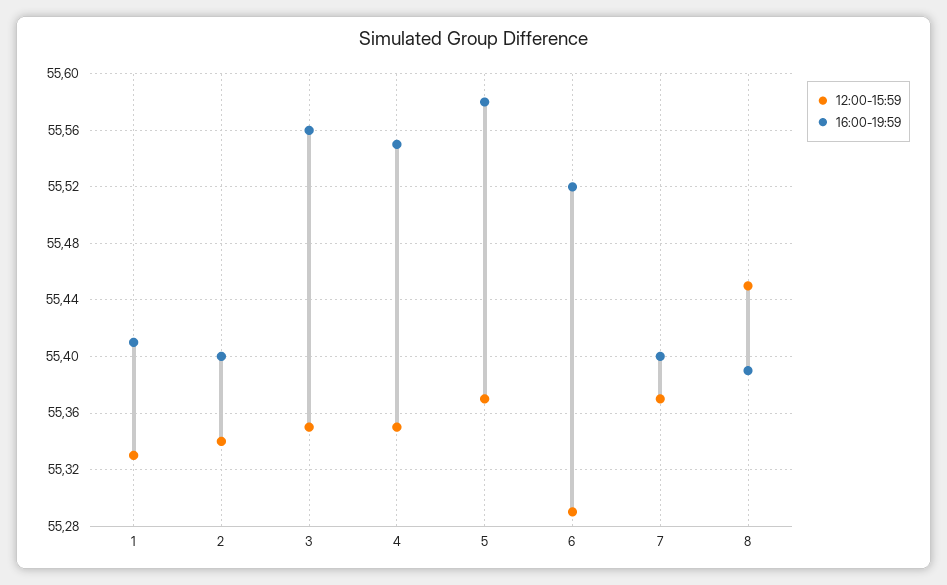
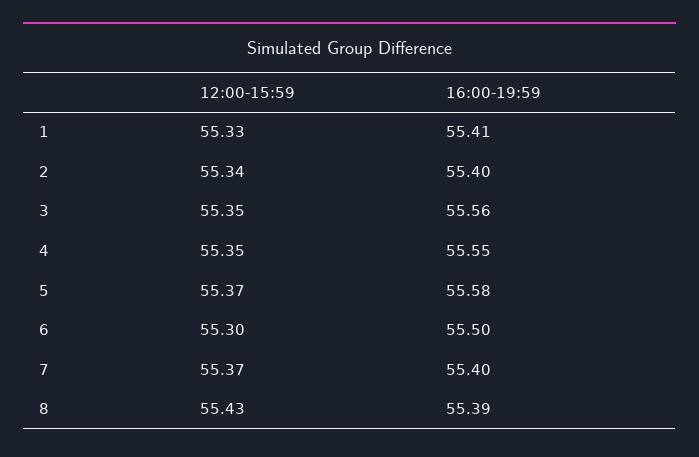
12:00-15:59, 6: 55.29 -> 55.3
16:00-19:59, 6: 55.52 -> 55.5
12:00-15:59, 8: 55.45 -> 55.43

